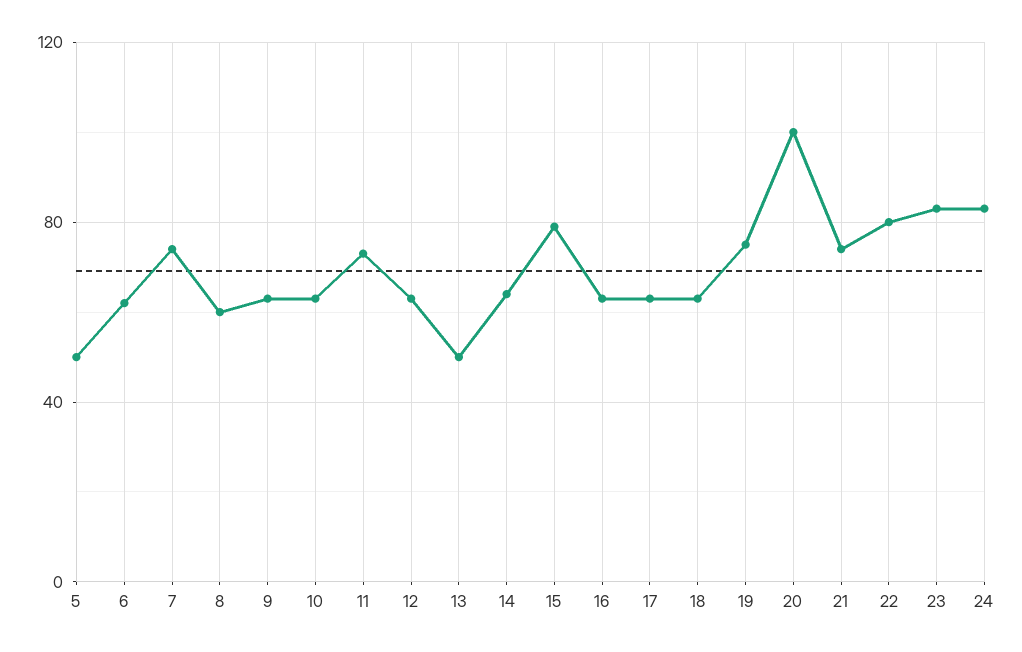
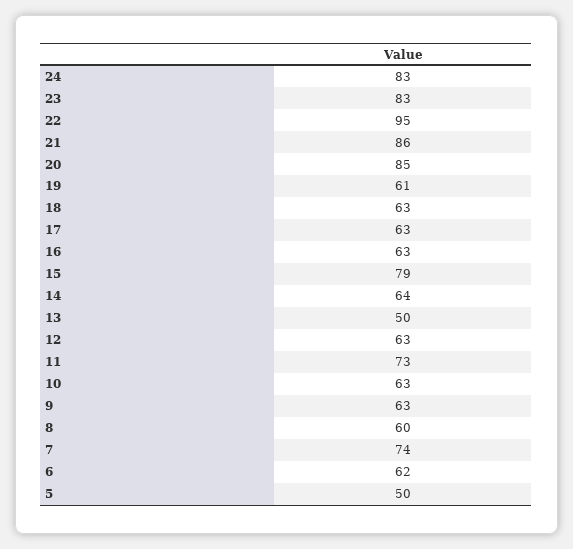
19: 75 -> 61
20: 100 -> 85
21: 75 -> 86
22: 80 -> 95

